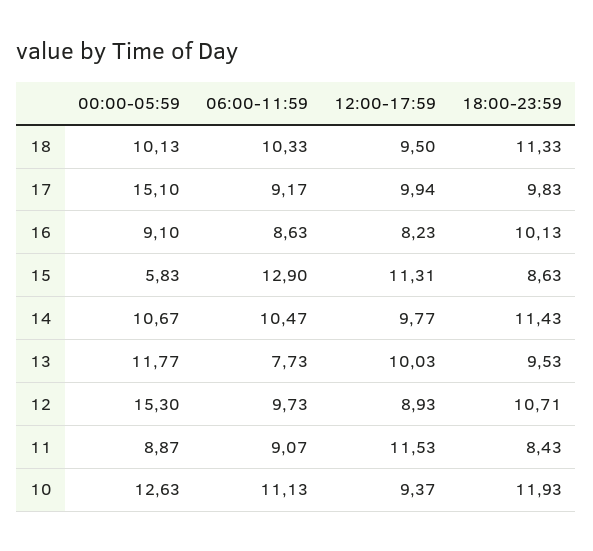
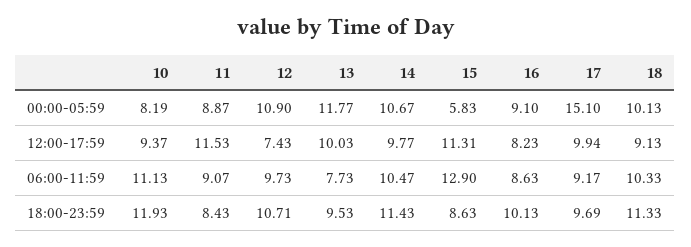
12:00-17:59, 18: 9.5 -> 9.13
18:00-23:59, 17: 9.83 -> 9.69
00:00-05:59, 12: 15.3 -> 10.9
12:00-17:59, 12: 8.93 -> 7.43
00:00-05:59, 10: 12.63 -> 8.19

